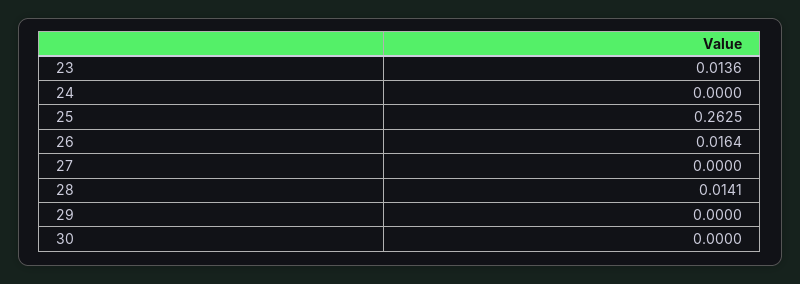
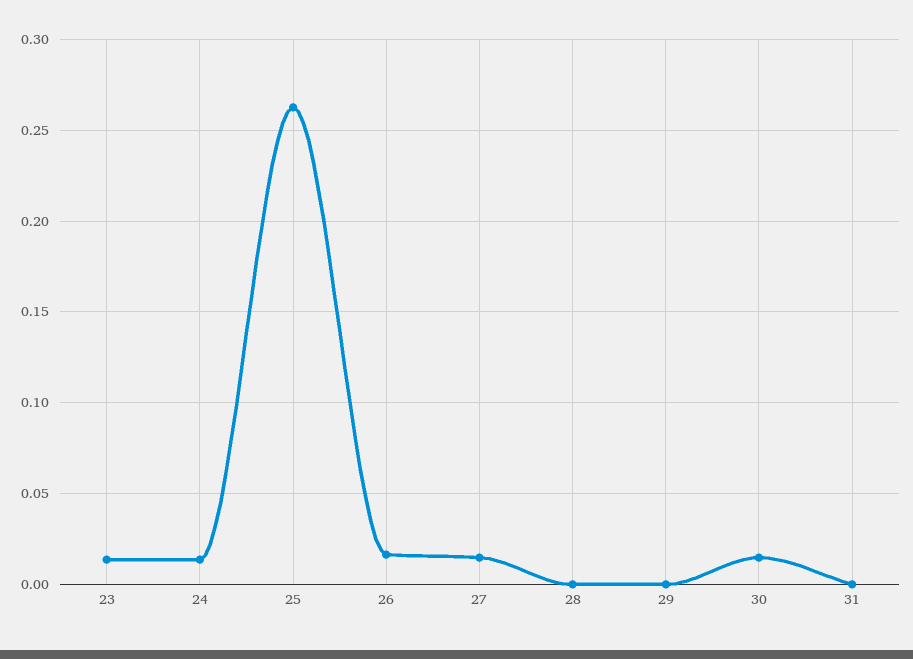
24: 0 -> 0.015
27: 0 -> 0.015
28: 0.0141 -> 0
30: 0 -> 0.015
31: none -> 0

